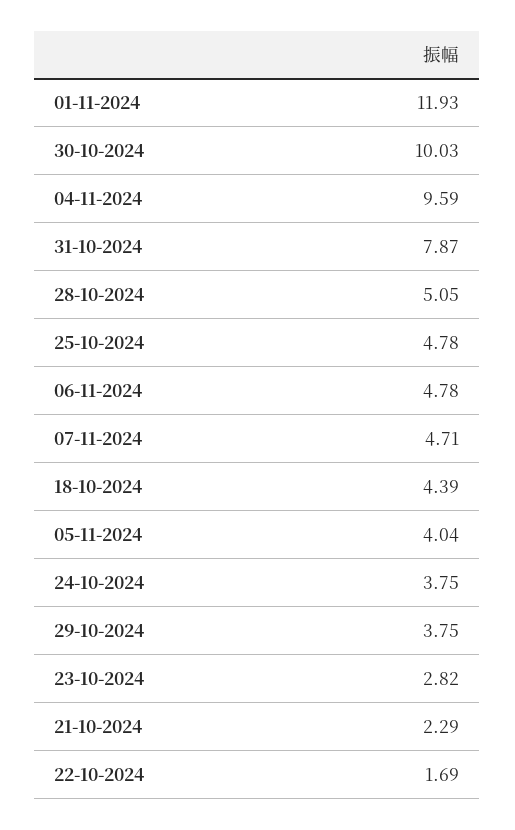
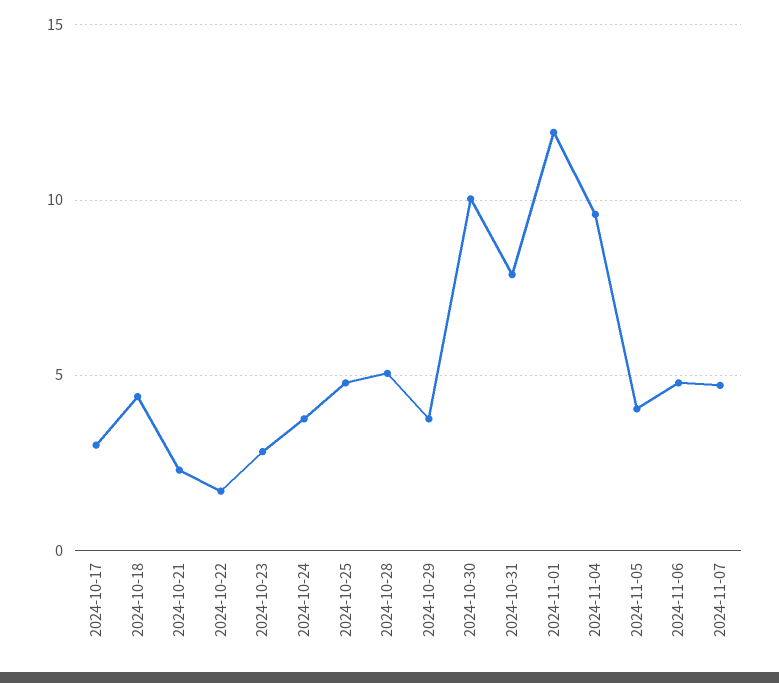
2024-10-17: none -> 3

